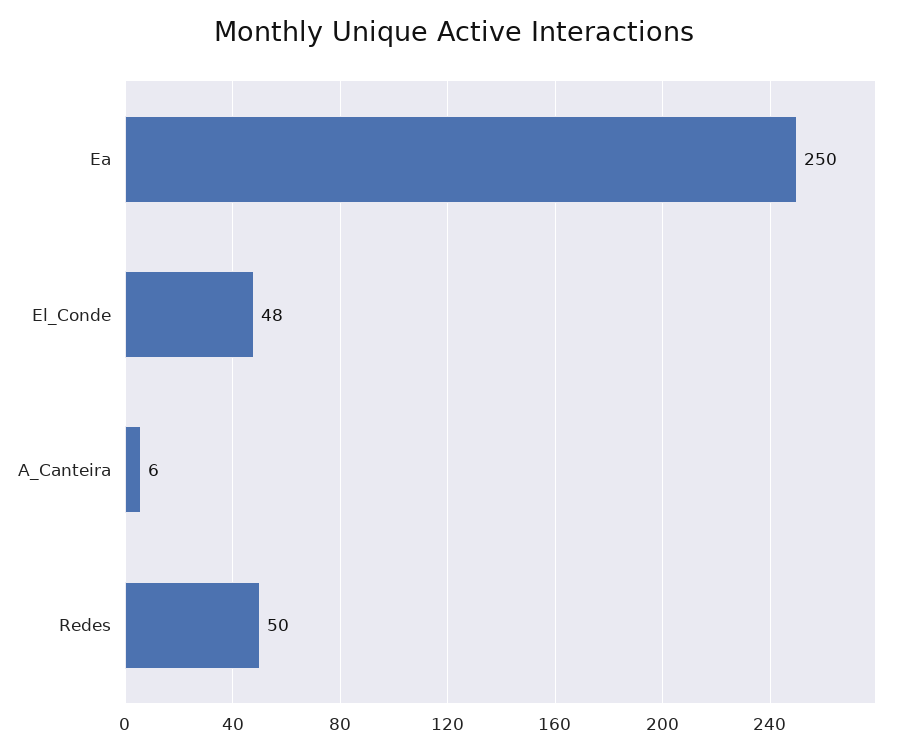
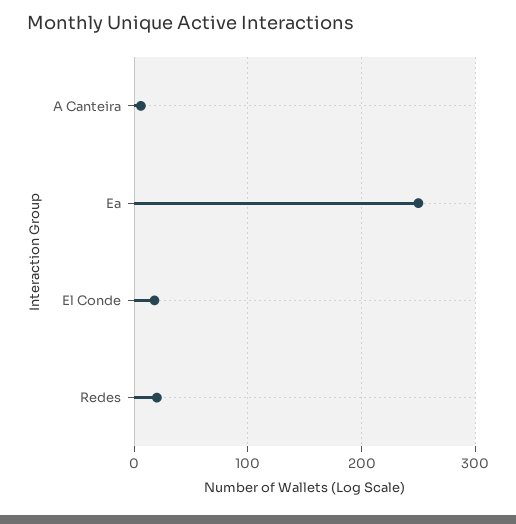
El_Conde: 48 -> 20
Redes: 50 -> 20

